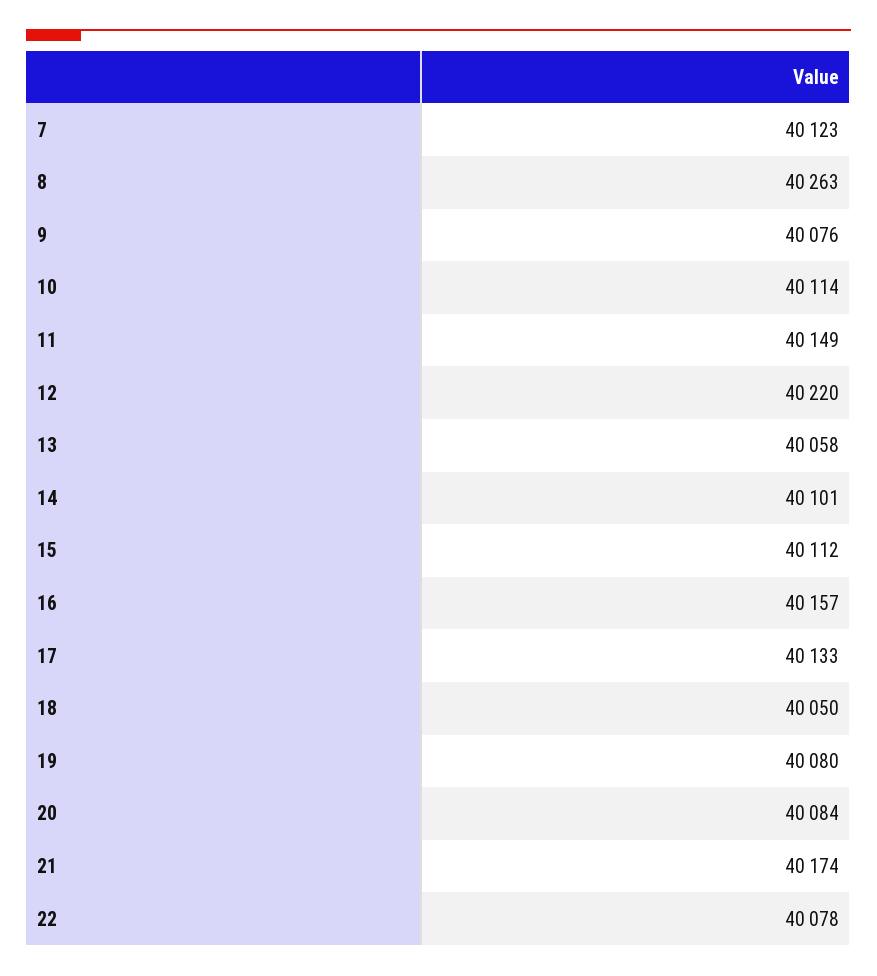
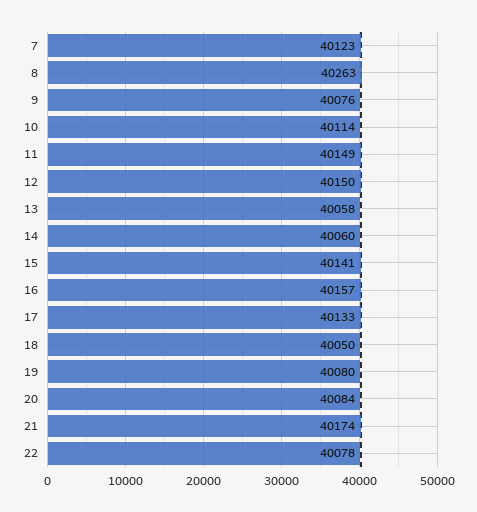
12: 40220 -> 40150
14: 40101 -> 40060
15: 40112 -> 40141

